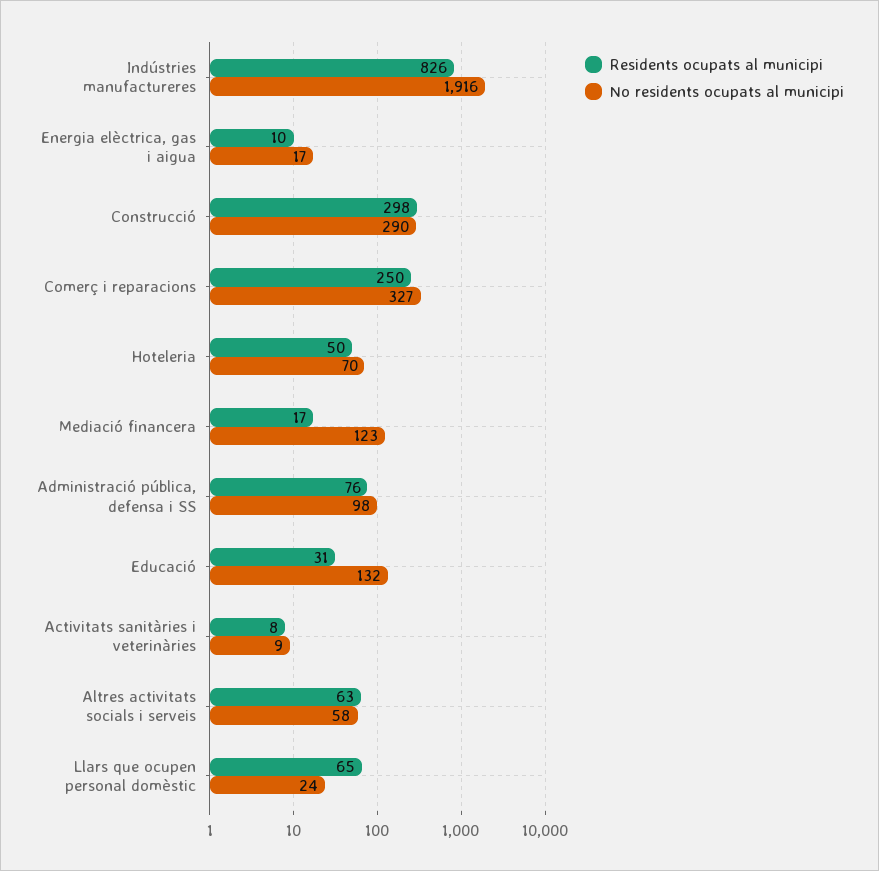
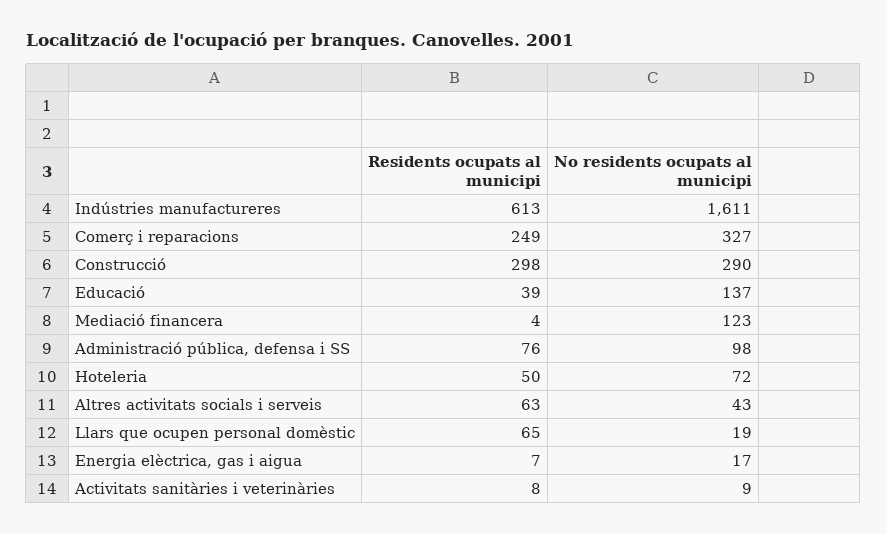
Residents ocupats al municipi, Indústries manufactureres: 826 -> 613
No residents ocupats al municipi, Indústries manufactureres: 1916 -> 1611
Residents ocupats al municipi, Energia elèctrica, gas i aigua: 10 -> 7
Residents ocupats al municipi, Comerç i reparacions: 250 -> 249
No residents ocupats al municipi, Hoteleria: 70 -> 72
Residents ocupats al municipi, Mediació financera: 17 -> 4
Residents ocupats al municipi, Educació: 31 -> 39
No residents ocupats al municipi, Educació: 132 -> 137
No residents ocupats al municipi, Altres activitats socials i serveis: 58 -> 43
No residents ocupats al municipi, Llars que ocupen personal domèstic: 24 -> 19

